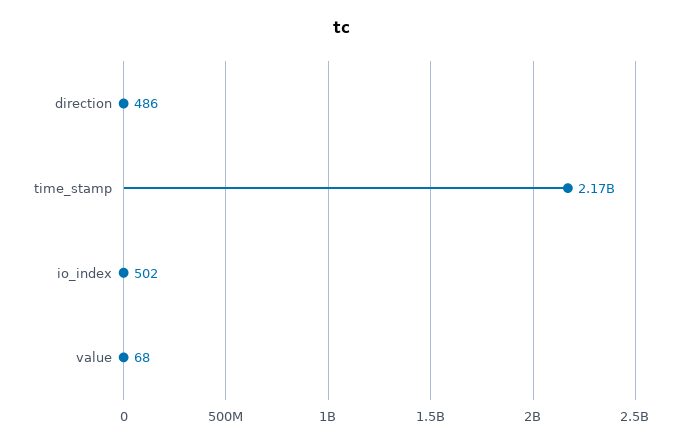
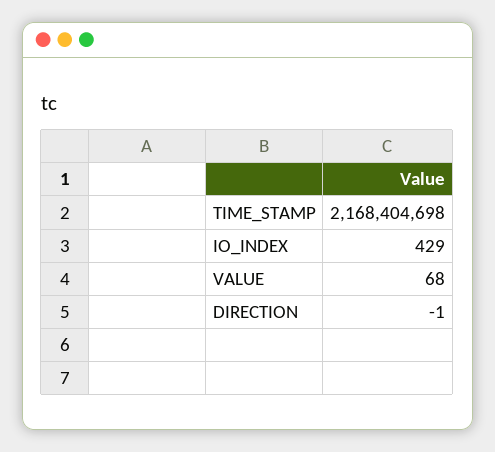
direction: 486 -> -1
io_index: 502 -> 429

